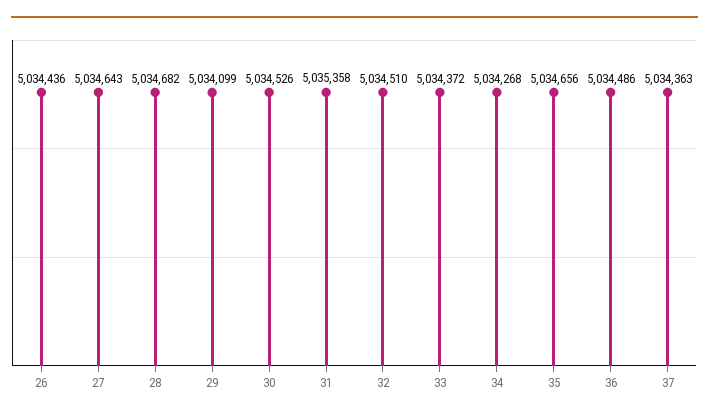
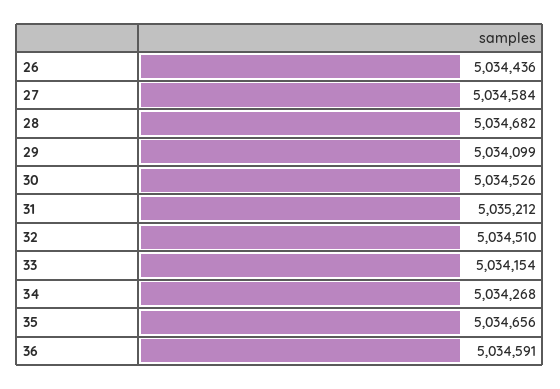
27: 5034643 -> 5034584
31: 5035358 -> 5035212
33: 5034372 -> 5034154
36: 5034486 -> 5034591
37: 5034363 -> none

